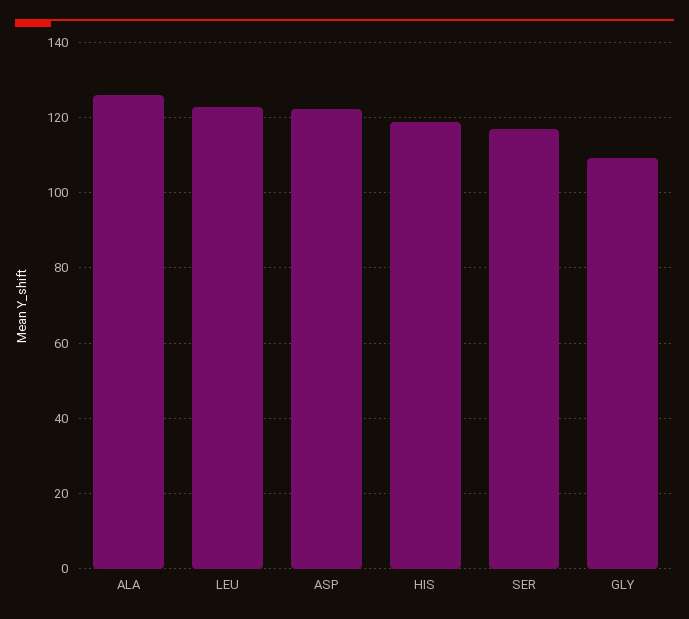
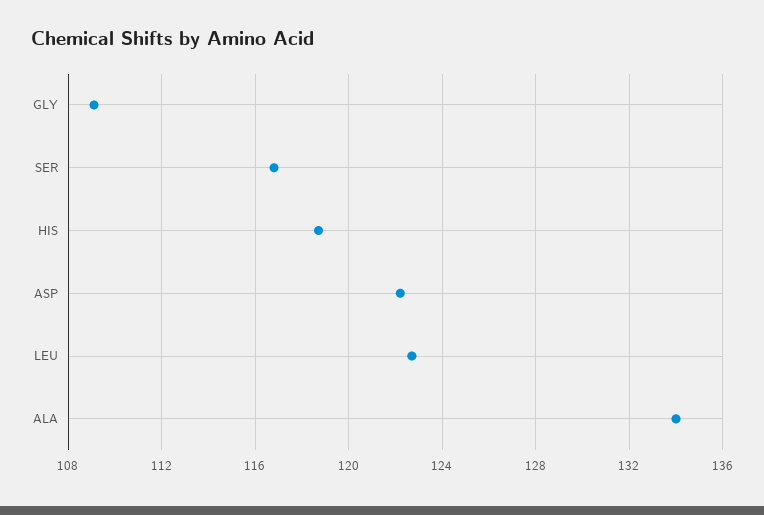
ALA: 126 -> 134

